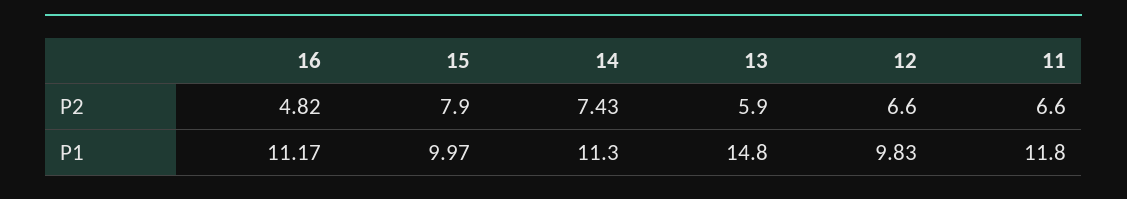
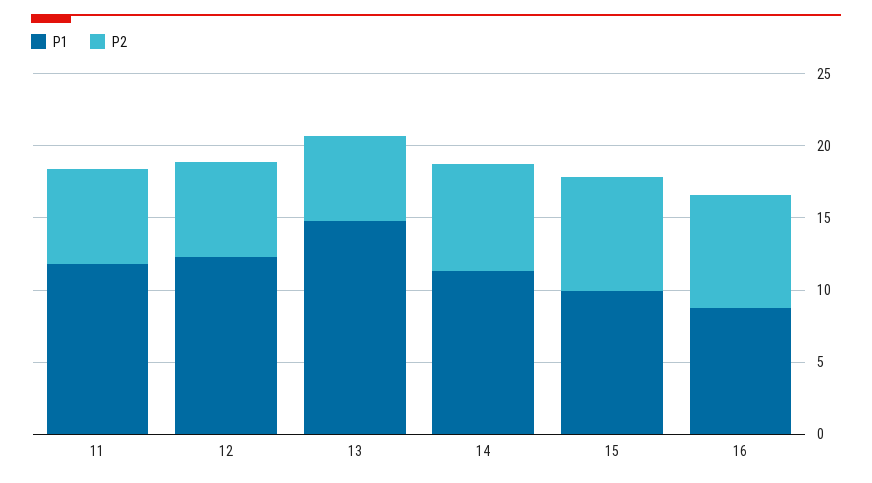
P2, 16: 4.82 -> 8
P1, 16: 11.17 -> 9
P1, 12: 9.83 -> 12

